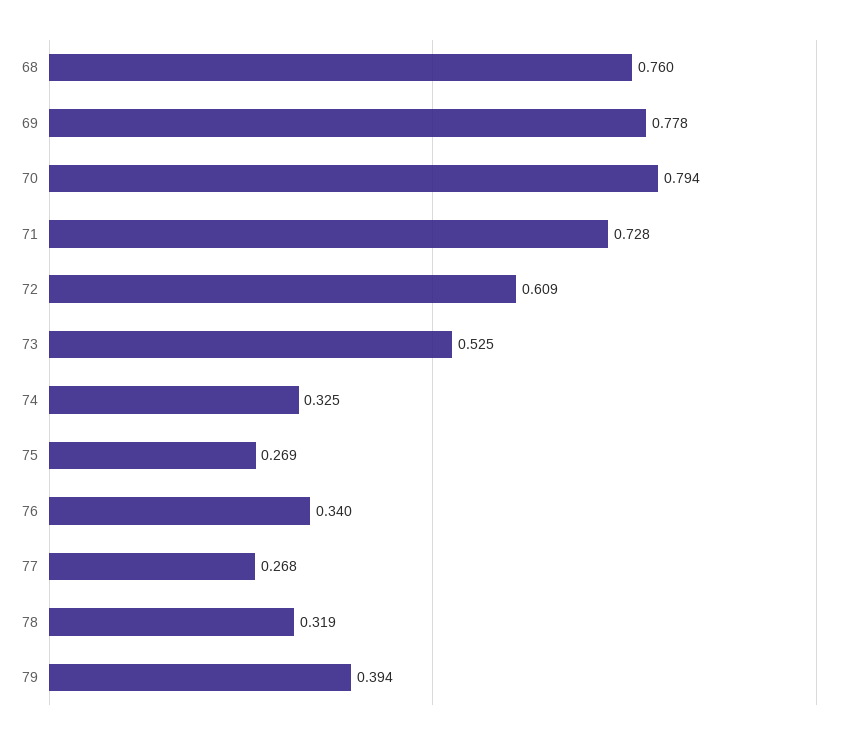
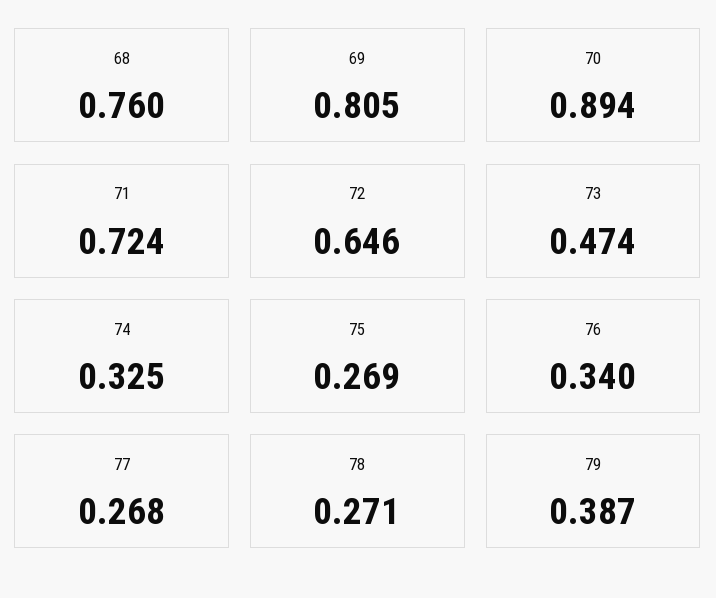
69: 0.778 -> 0.805
70: 0.794 -> 0.894
71: 0.728 -> 0.724
72: 0.609 -> 0.646
73: 0.525 -> 0.474
78: 0.319 -> 0.271
79: 0.394 -> 0.387

